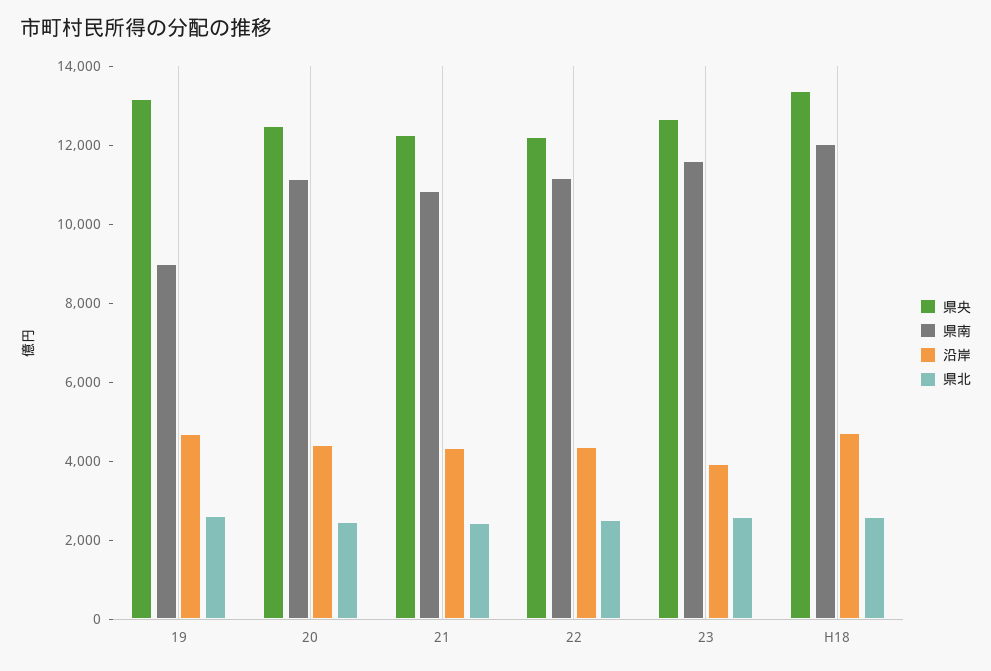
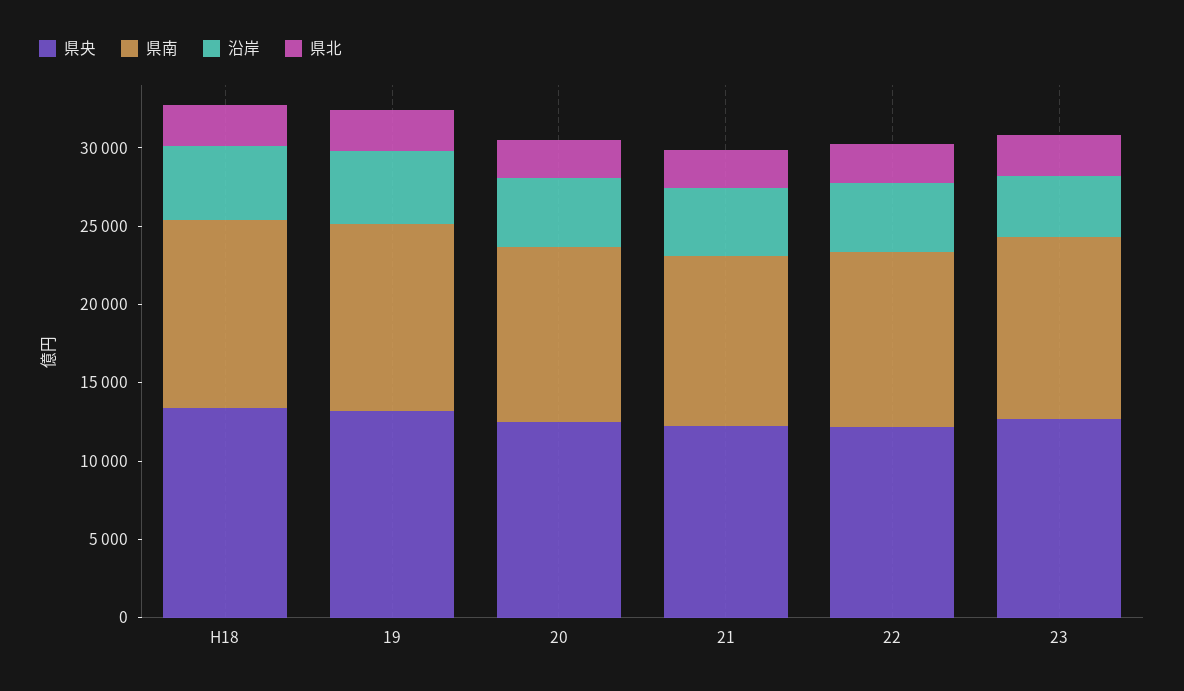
県南, 19: 9000 -> 12000

